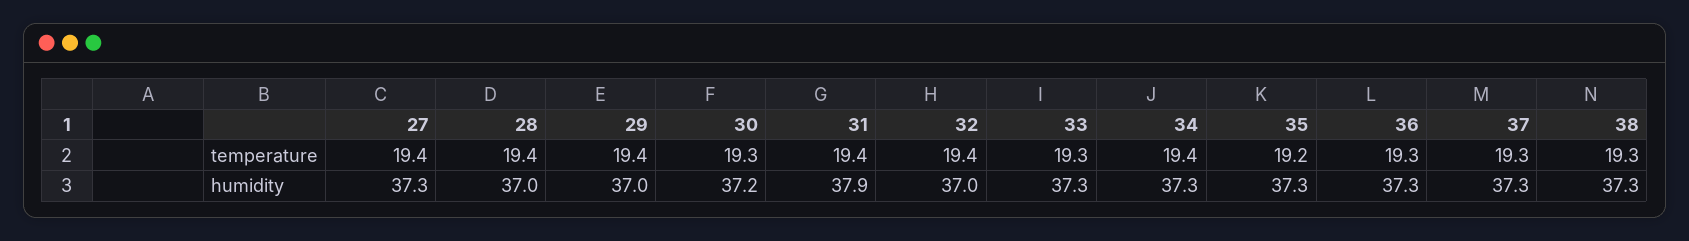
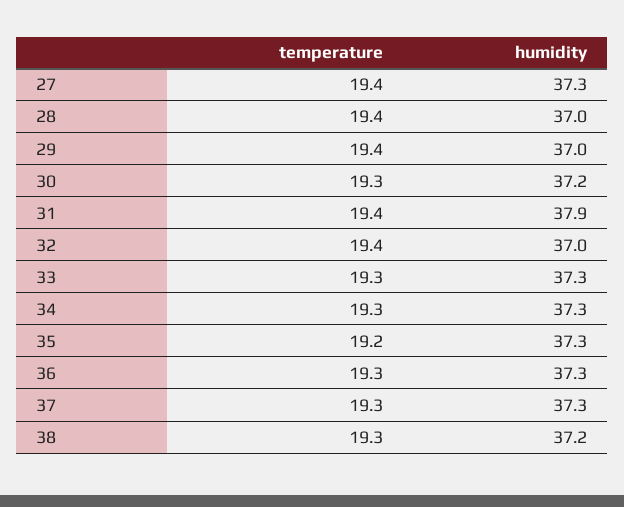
34, temperature: 19.4 -> 19.3
38, humidity: 37.3 -> 37.2

